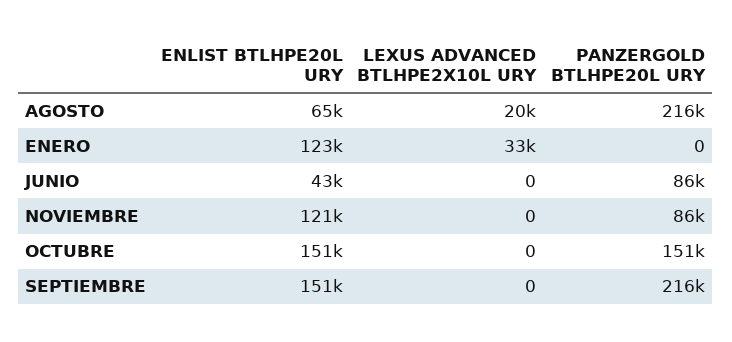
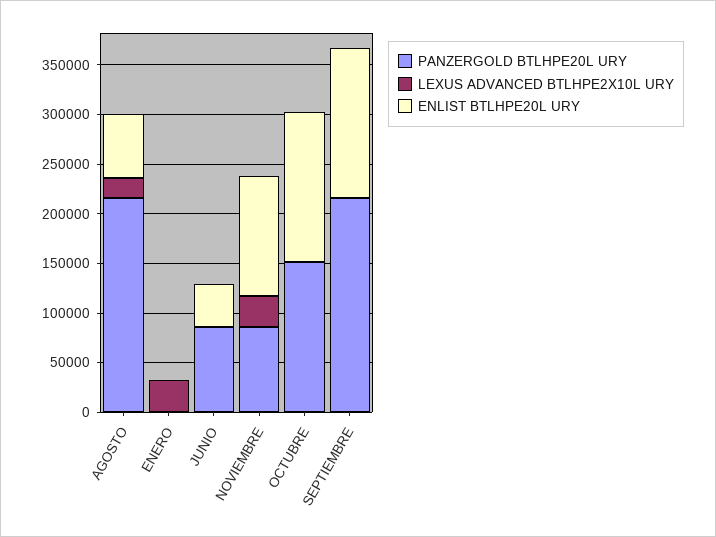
ENLIST BTLHPE20L URY, ENERO: 123000 -> 0
LEXUS ADVANCED BTLHPE2X10L URY, NOVIEMBRE: 0 -> 30000

